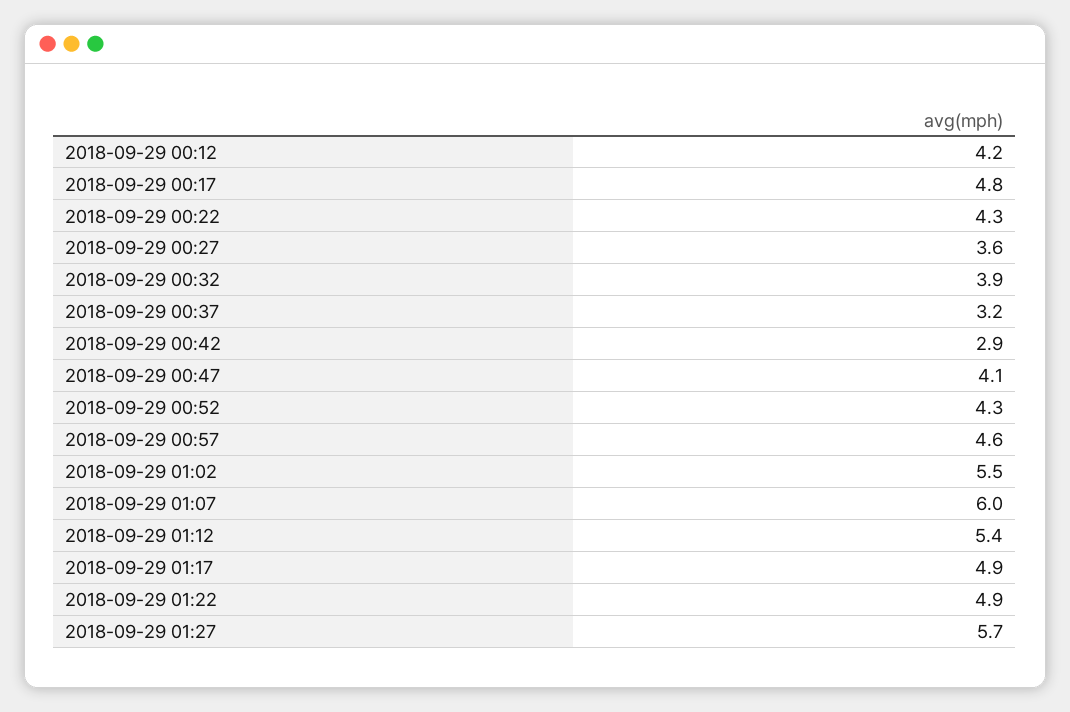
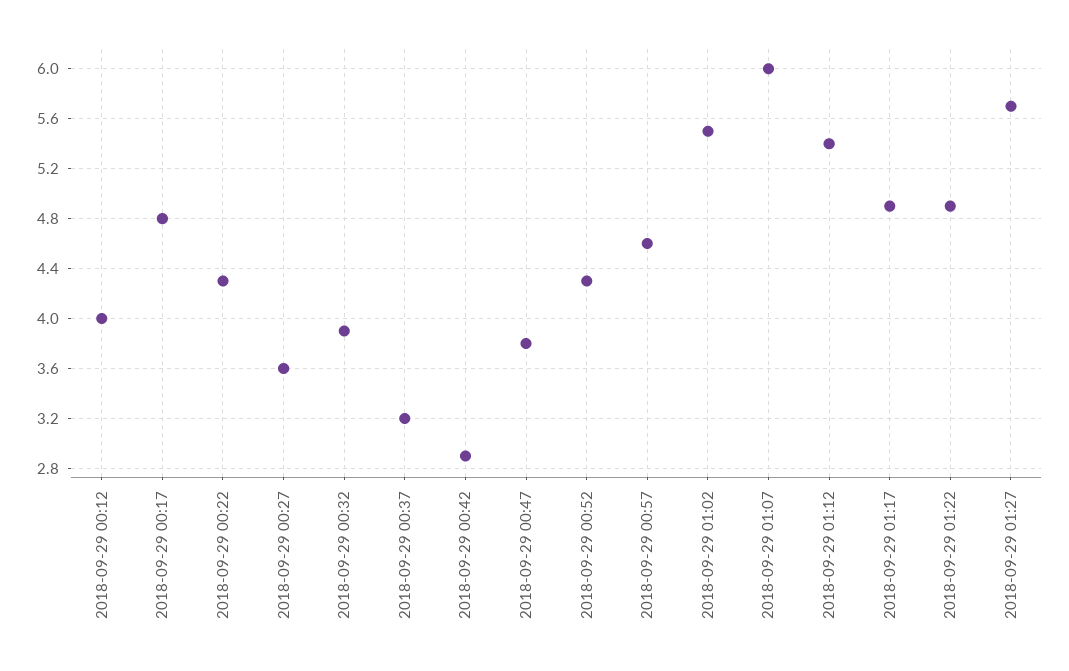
2018-09-29 00:12: 4.2 -> 4
2018-09-29 00:47: 4.1 -> 3.8

